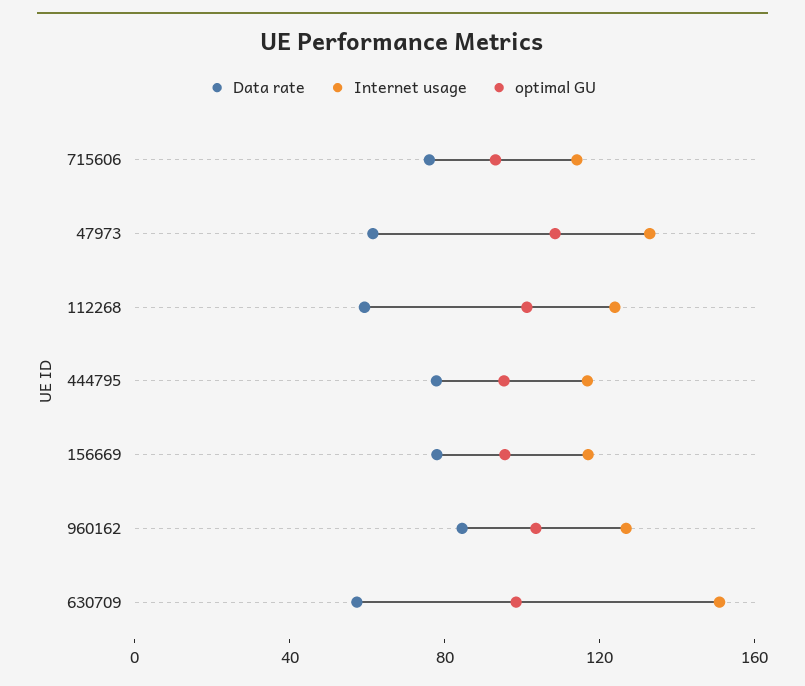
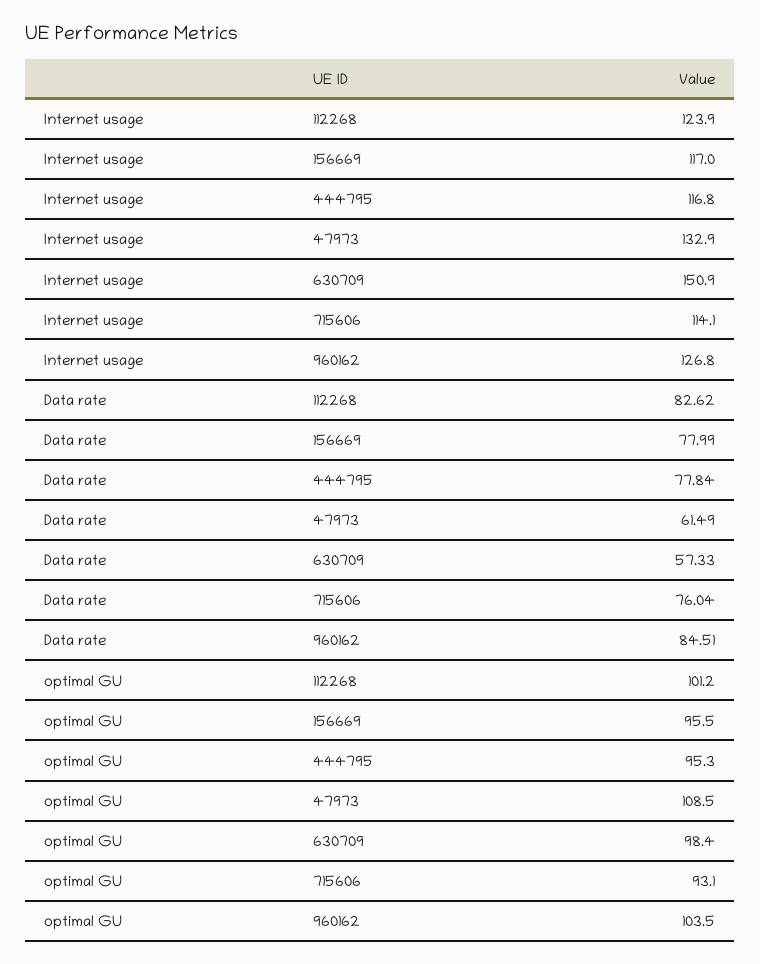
Data rate, 112268: 60 -> 82.62

